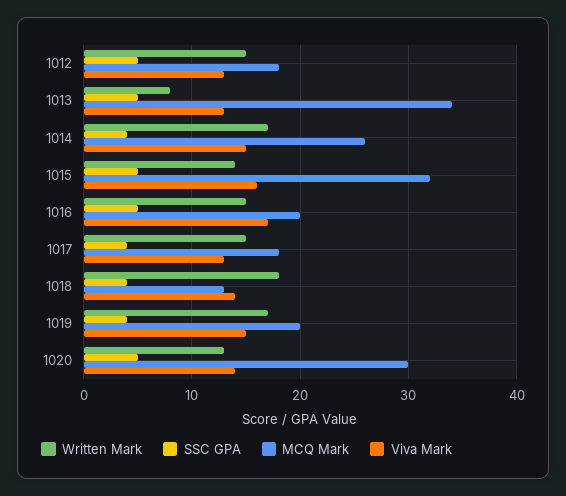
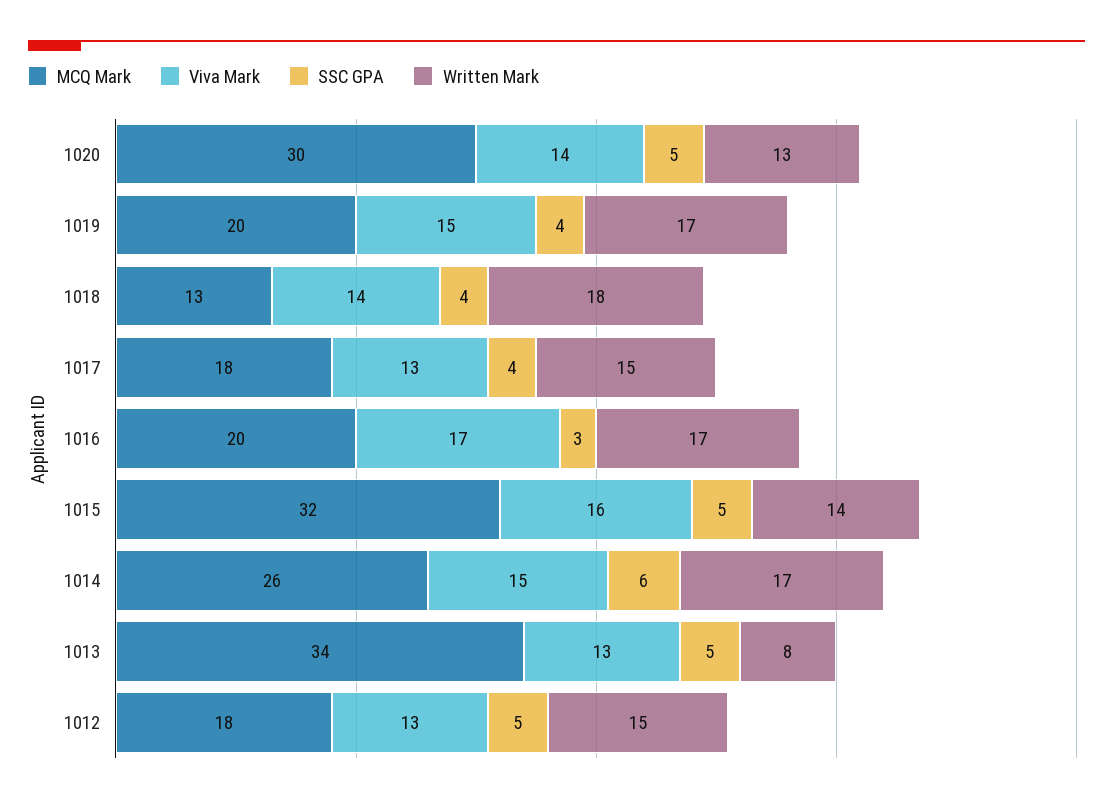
SSC GPA, 1014: 4 -> 6
Written Mark, 1016: 15 -> 17
SSC GPA, 1016: 5 -> 3

